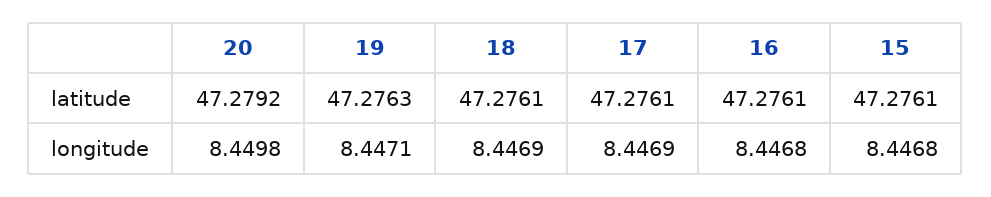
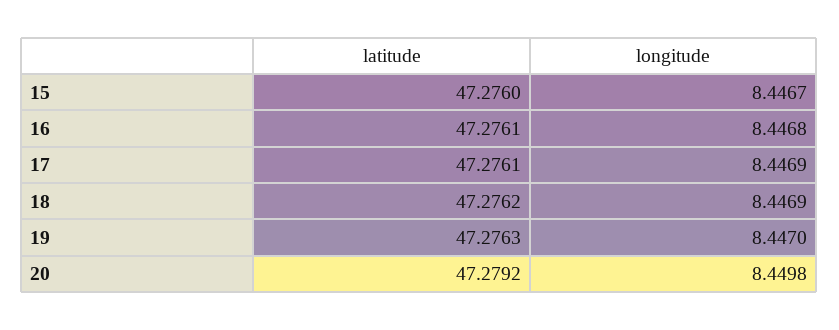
18, latitude: 47.2761 -> 47.2762
15, latitude: 47.2761 -> 47.276
19, longitude: 8.4471 -> 8.447
15, longitude: 8.4468 -> 8.4467

